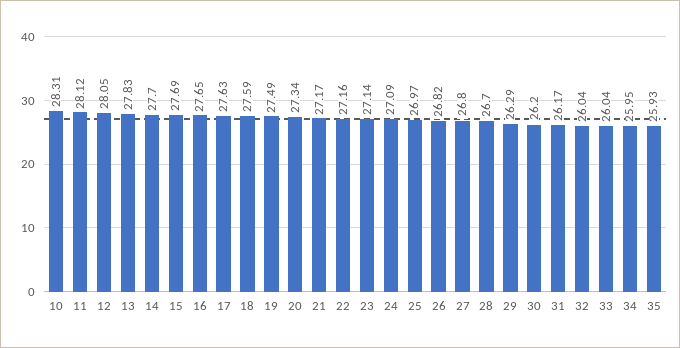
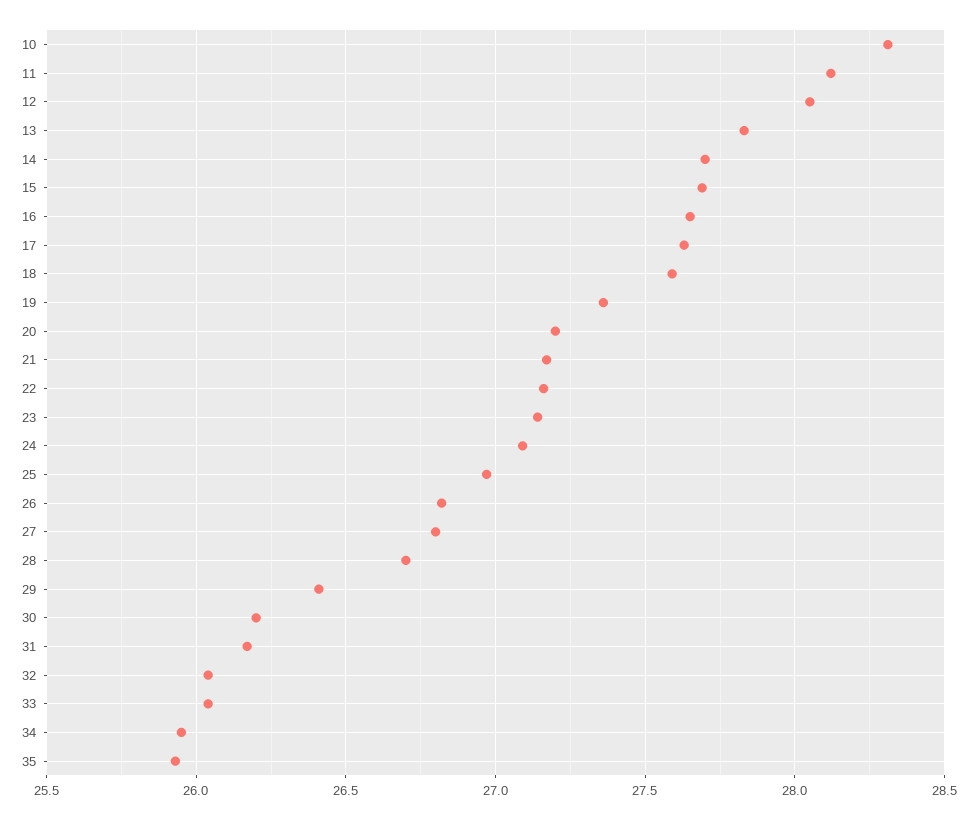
19: 27.49 -> 27.35
20: 27.34 -> 27.2
29: 26.29 -> 26.4

